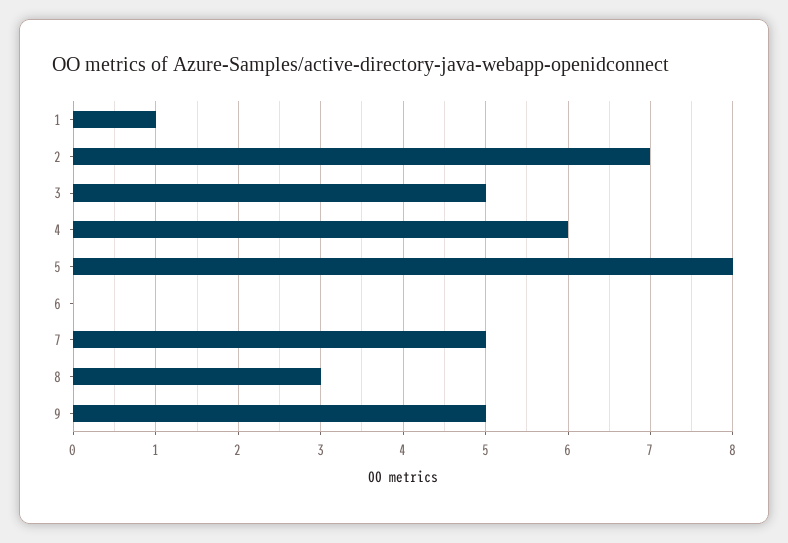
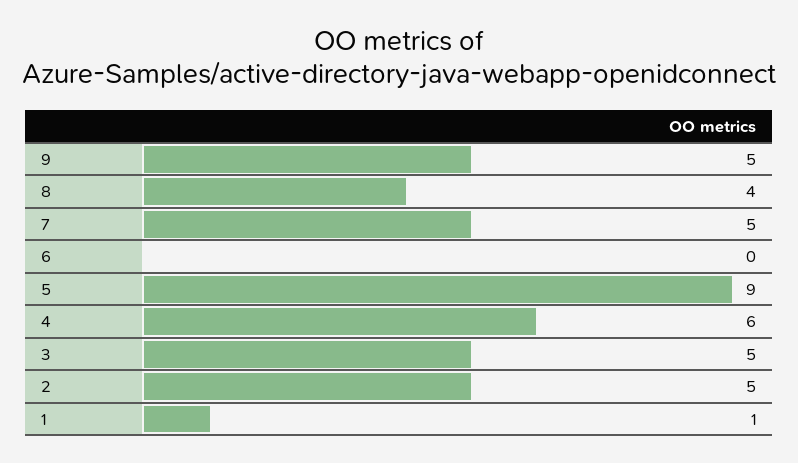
2: 7 -> 5
5: 8 -> 9
8: 3 -> 4

